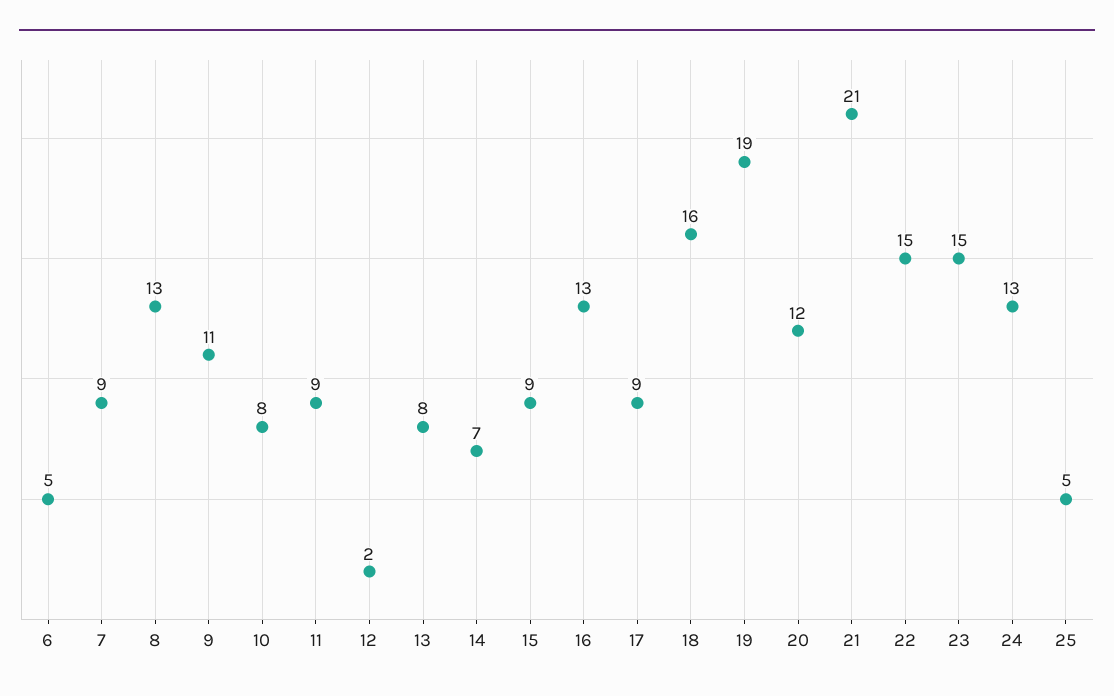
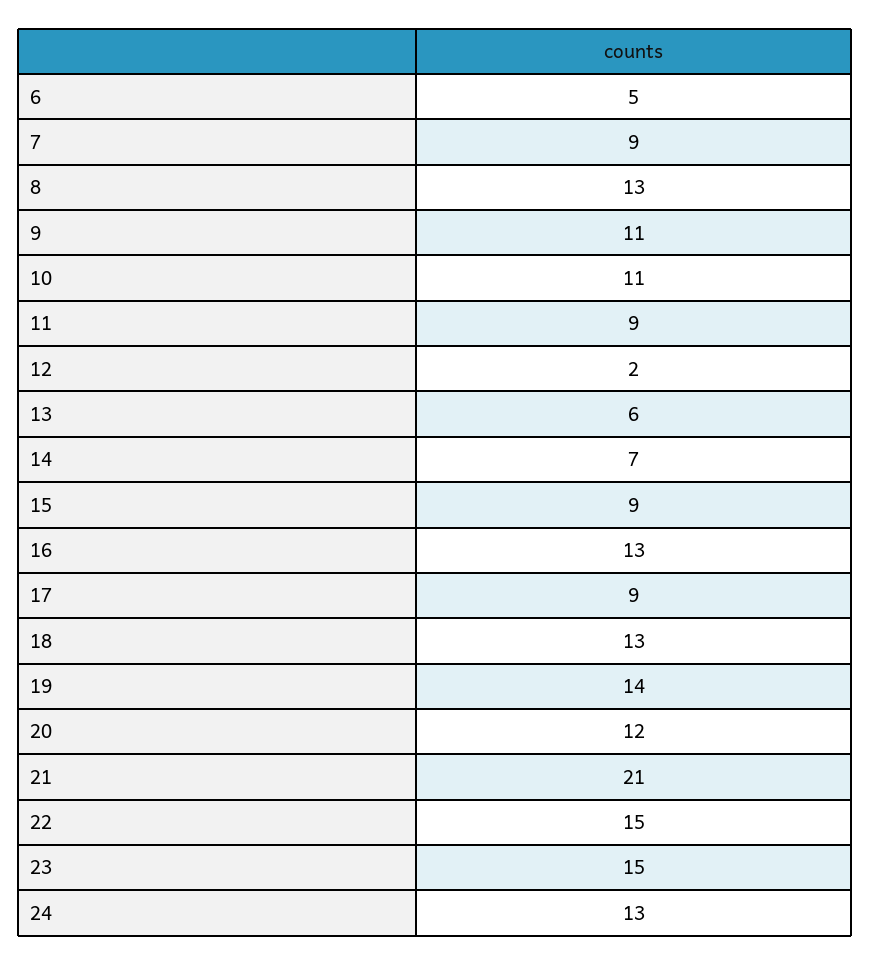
10: 8 -> 11
13: 8 -> 6
18: 16 -> 13
19: 19 -> 14
25: 5 -> none

